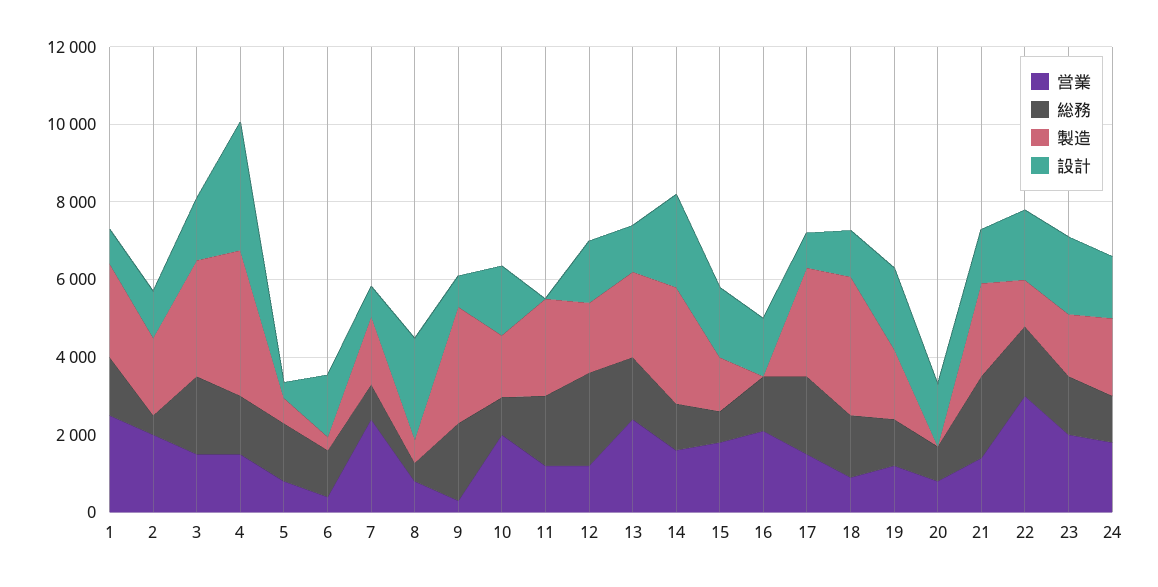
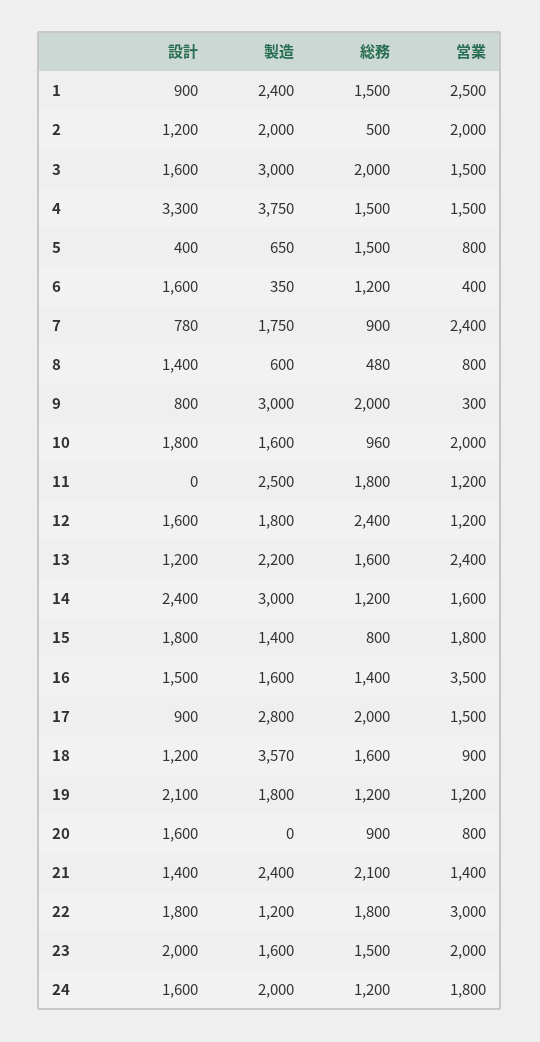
設計, 8: 2500 -> 1400
営業, 16: 2000 -> 3500
製造, 16: 0 -> 1600

